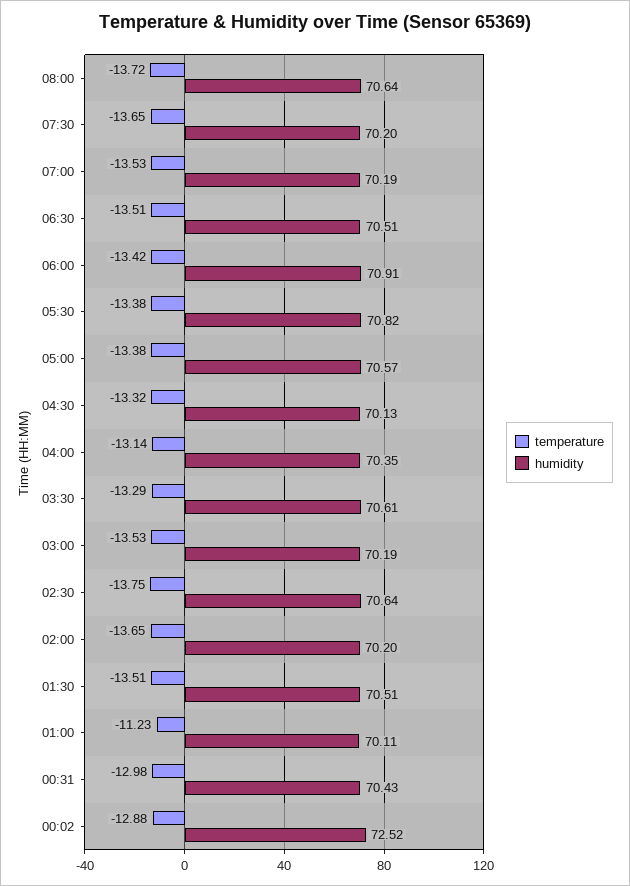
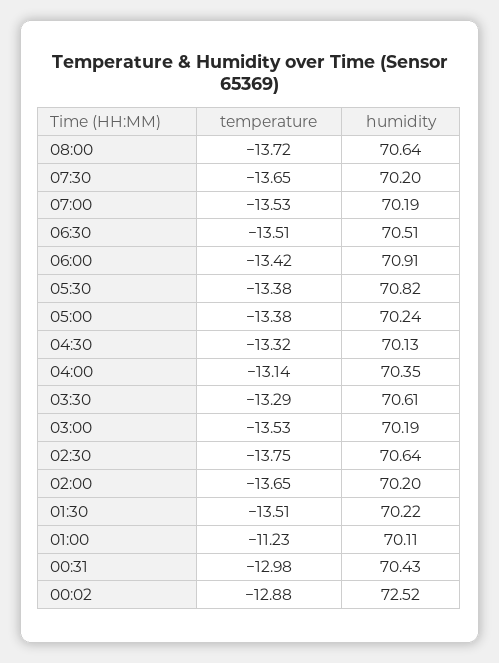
humidity, 05:00: 70.57 -> 70.24
humidity, 01:30: 70.51 -> 70.22

